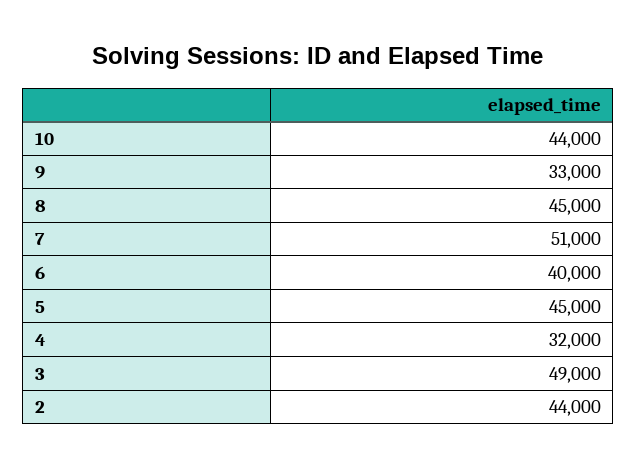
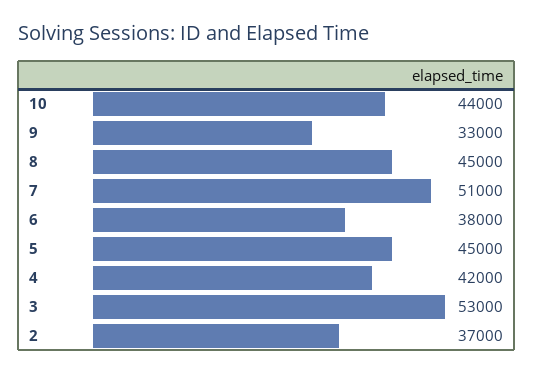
6: 40000 -> 38000
4: 32000 -> 42000
3: 49000 -> 53000
2: 44000 -> 37000

